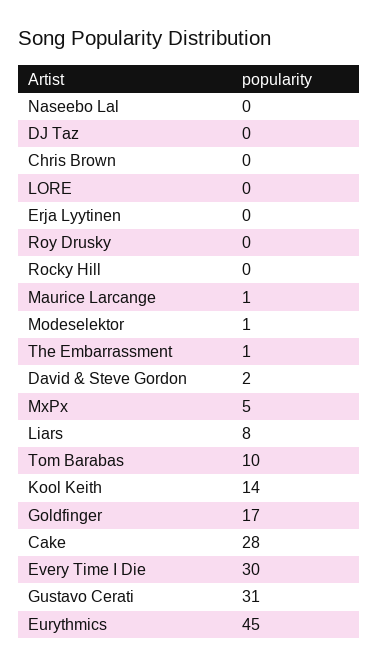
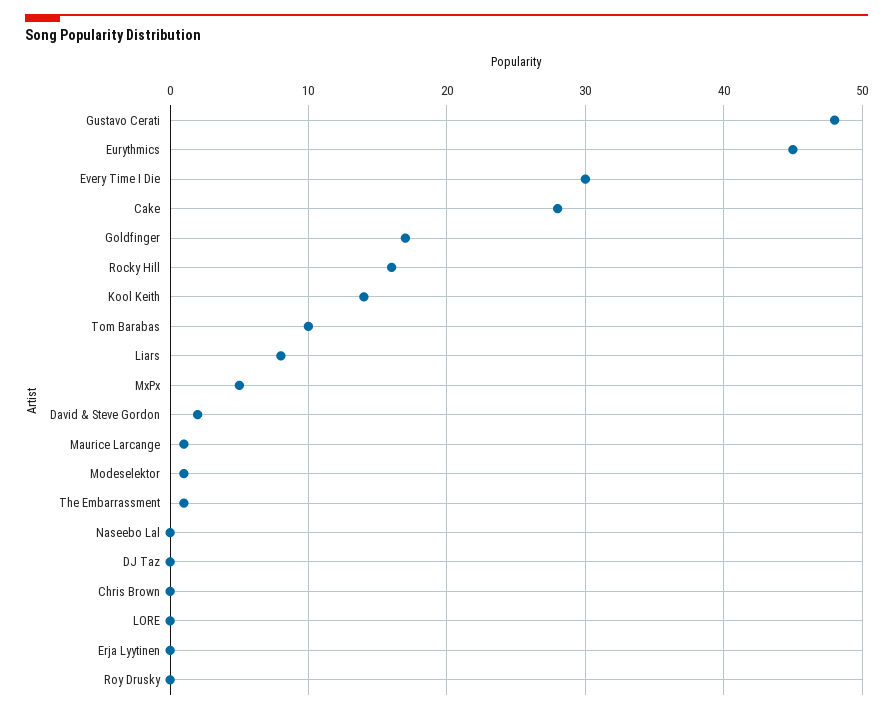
Rocky Hill: 0 -> 16
Gustavo Cerati: 31 -> 48

